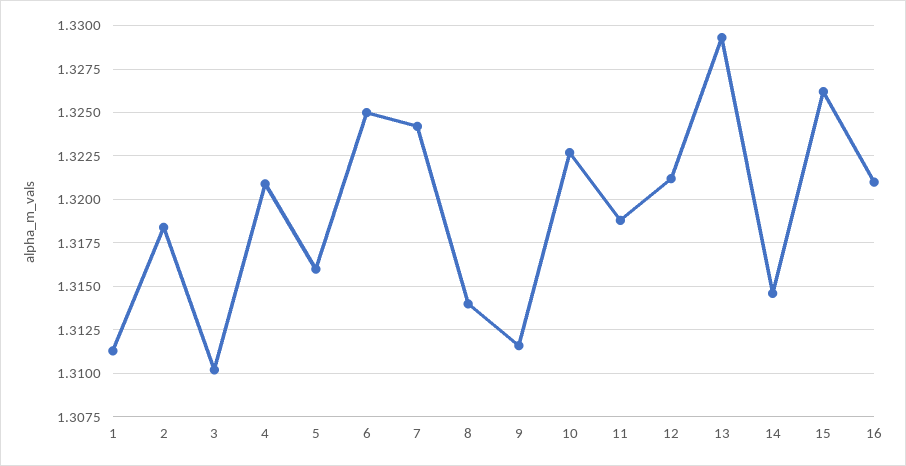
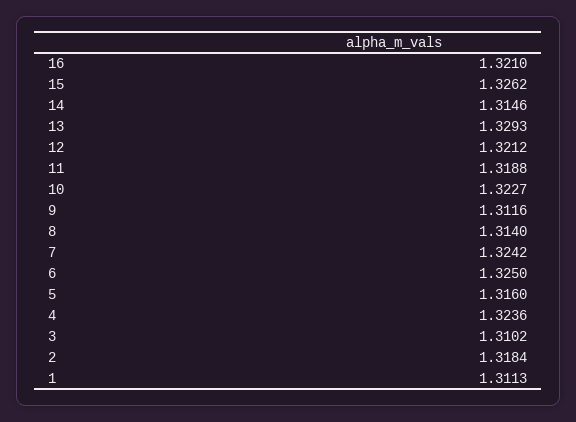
4: 1.321 -> 1.3236

